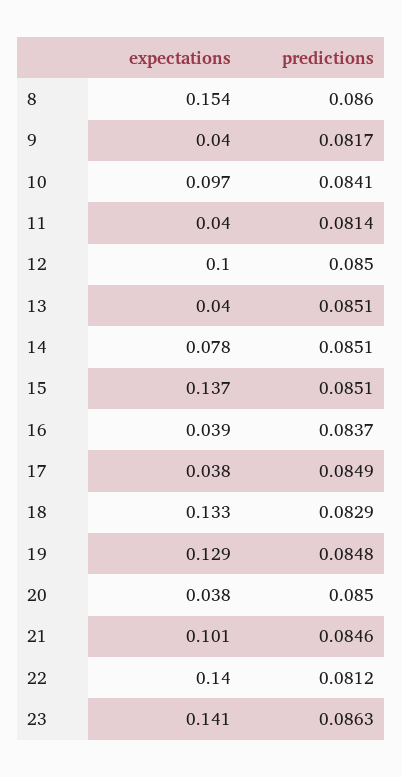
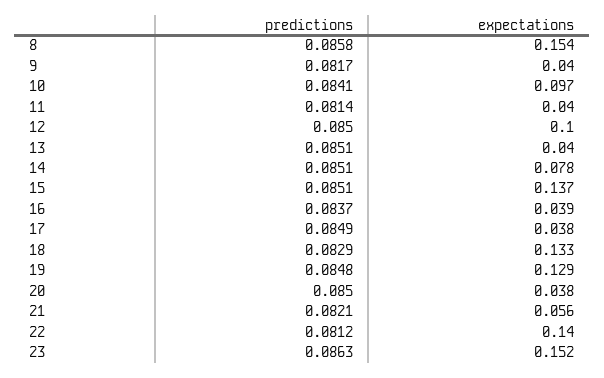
predictions, 8: 0.086 -> 0.0858
expectations, 21: 0.101 -> 0.056
predictions, 21: 0.0846 -> 0.0821
expectations, 23: 0.141 -> 0.152

